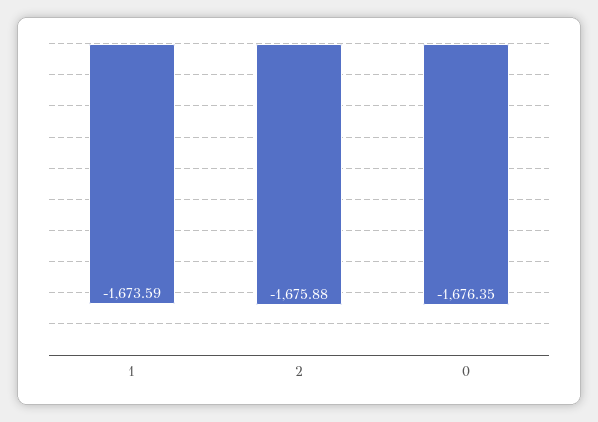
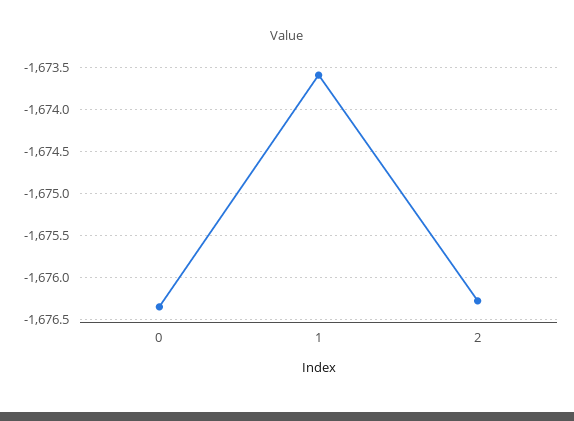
2: -1675.88 -> -1676.3

